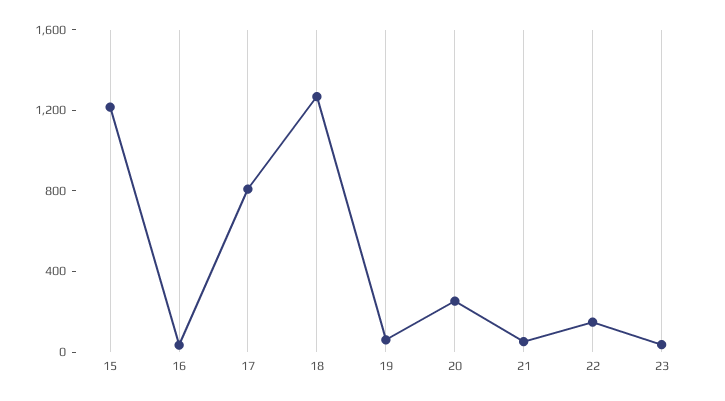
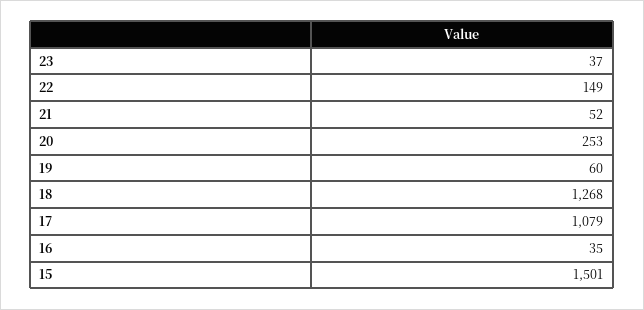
15: 1200 -> 1501
17: 800 -> 1079

